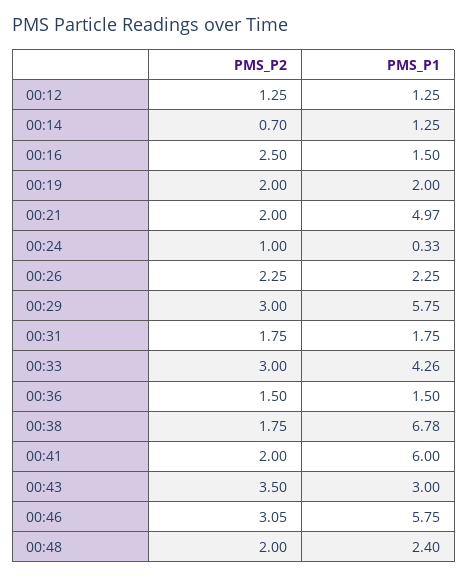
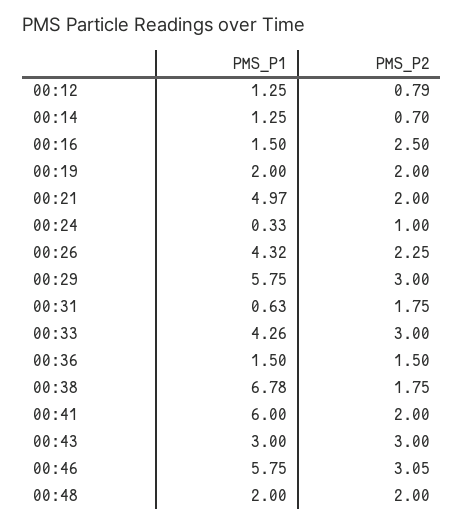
PMS_P2, 00:12: 1.25 -> 0.79
PMS_P1, 00:26: 2.25 -> 4.32
PMS_P1, 00:31: 1.75 -> 0.63
PMS_P2, 00:43: 3.5 -> 3
PMS_P1, 00:48: 2.4 -> 2

